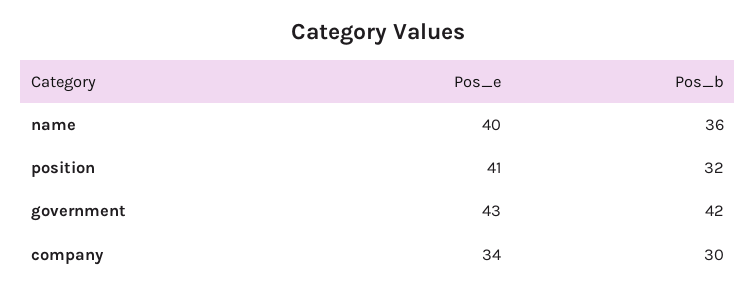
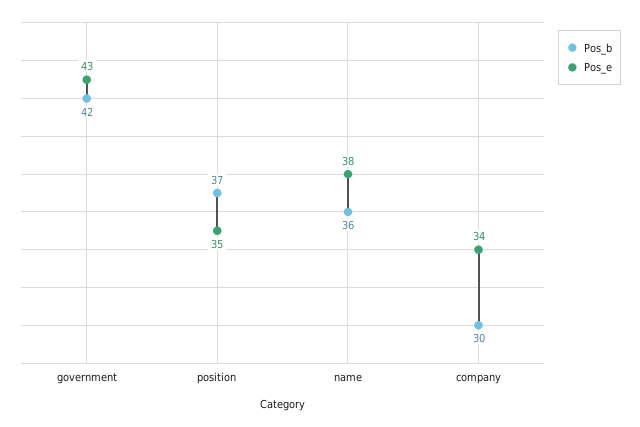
Pos_e, name: 40 -> 38
Pos_e, position: 41 -> 35
Pos_b, position: 32 -> 37

